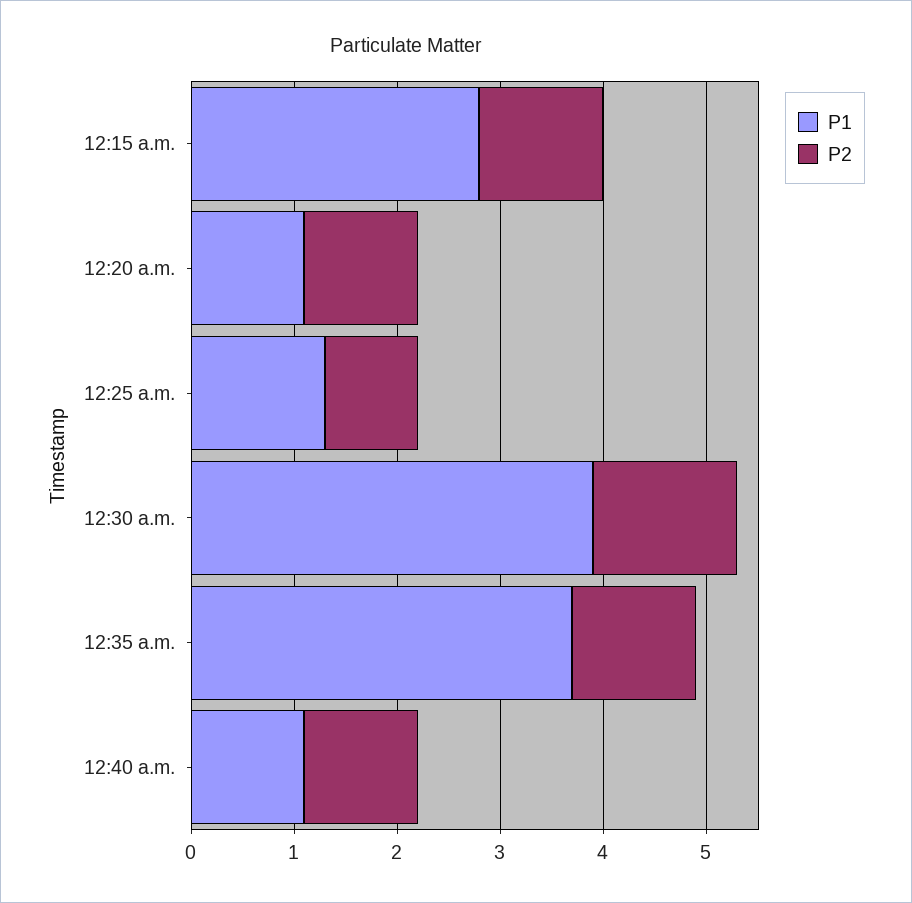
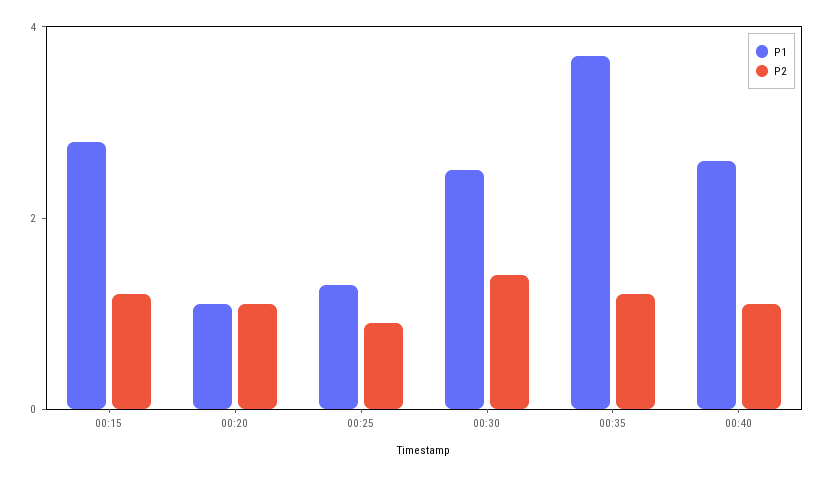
P1, 12:30 a.m.: 3.9 -> 2.5
P1, 12:40 a.m.: 1.1 -> 2.5

